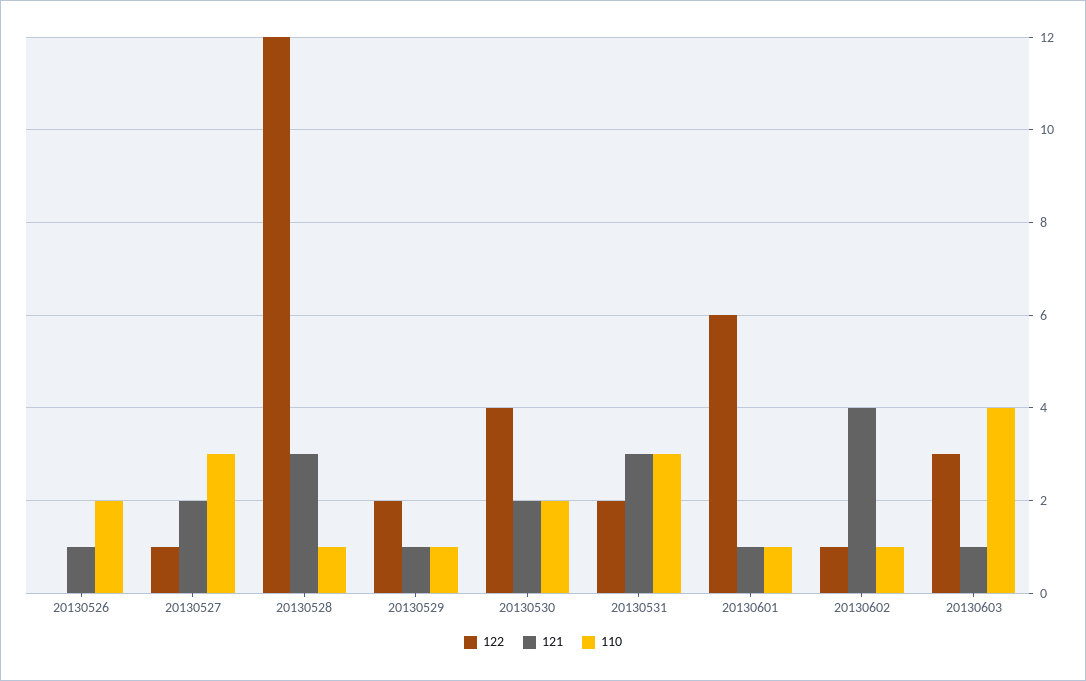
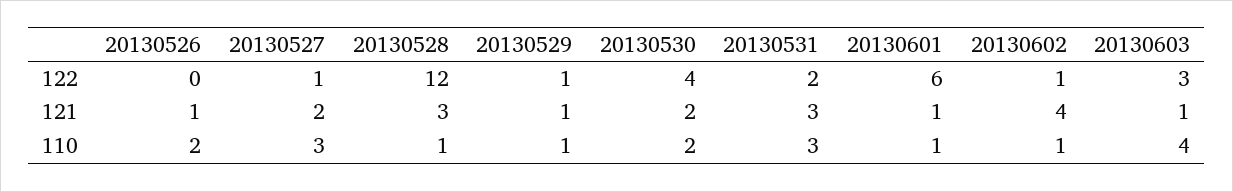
122, 20130529: 2 -> 1

